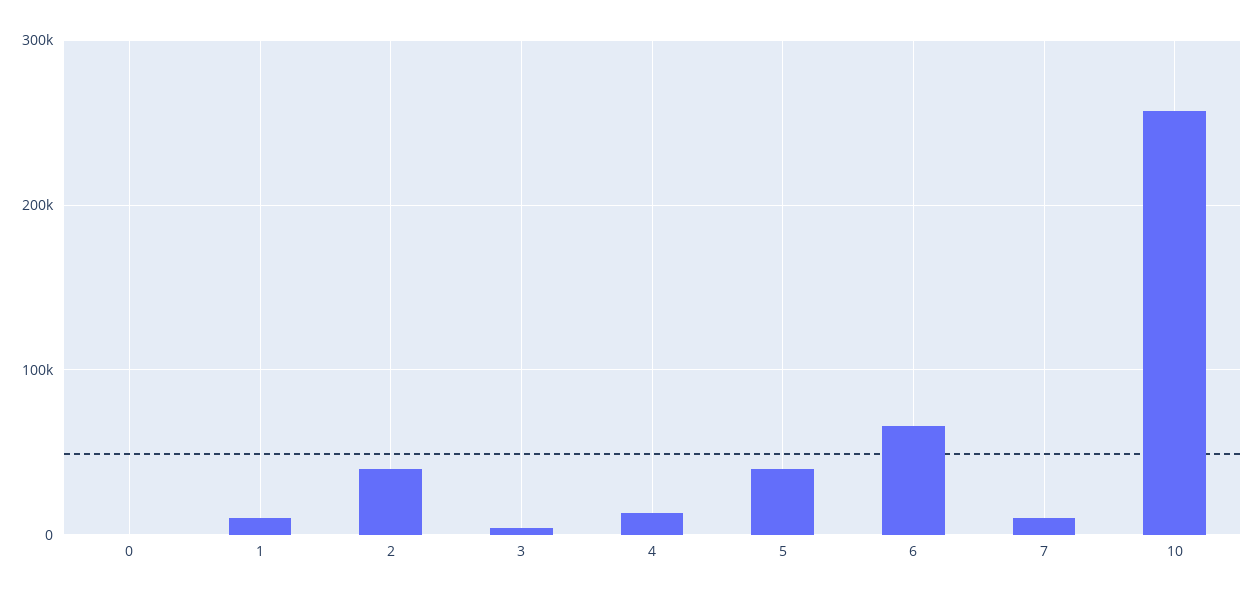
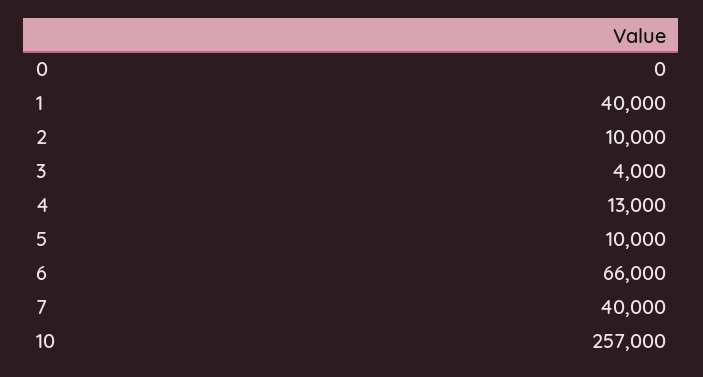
1: 10000 -> 40000
2: 40000 -> 10000
5: 40000 -> 10000
7: 10000 -> 40000

